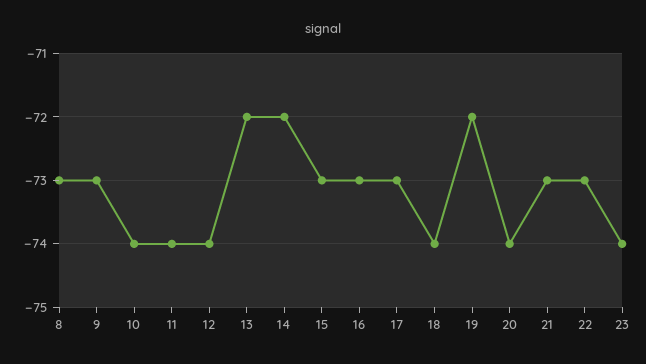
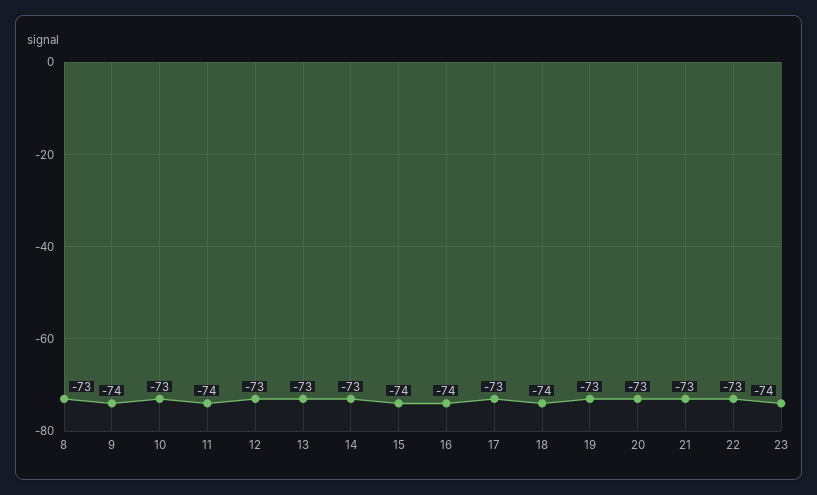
9: -73 -> -74
10: -74 -> -73
12: -74 -> -73
13: -72 -> -73
14: -72 -> -73
15: -73 -> -74
16: -73 -> -74
19: -72 -> -73
20: -74 -> -73

